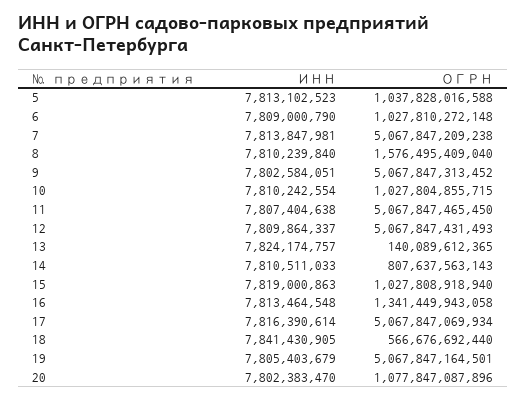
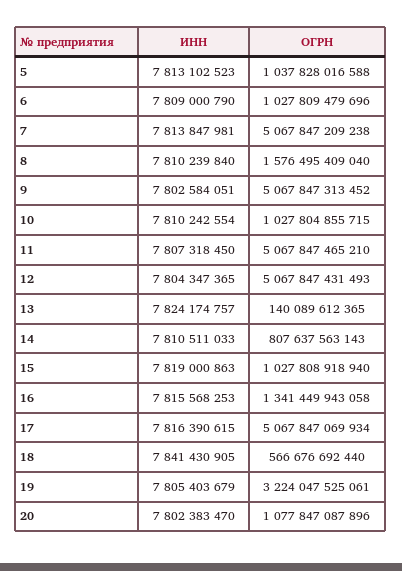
ОГРН, 6: 1027810272148 -> 1027809479696
ИНН, 11: 7807404638 -> 7807318450
ОГРН, 11: 5067847465450 -> 5067847465210
ИНН, 12: 7809864337 -> 7804347365
ИНН, 16: 7813464548 -> 7815568253
ИНН, 17: 7816390614 -> 7816390615
ОГРН, 19: 5067847164501 -> 3224047525061

